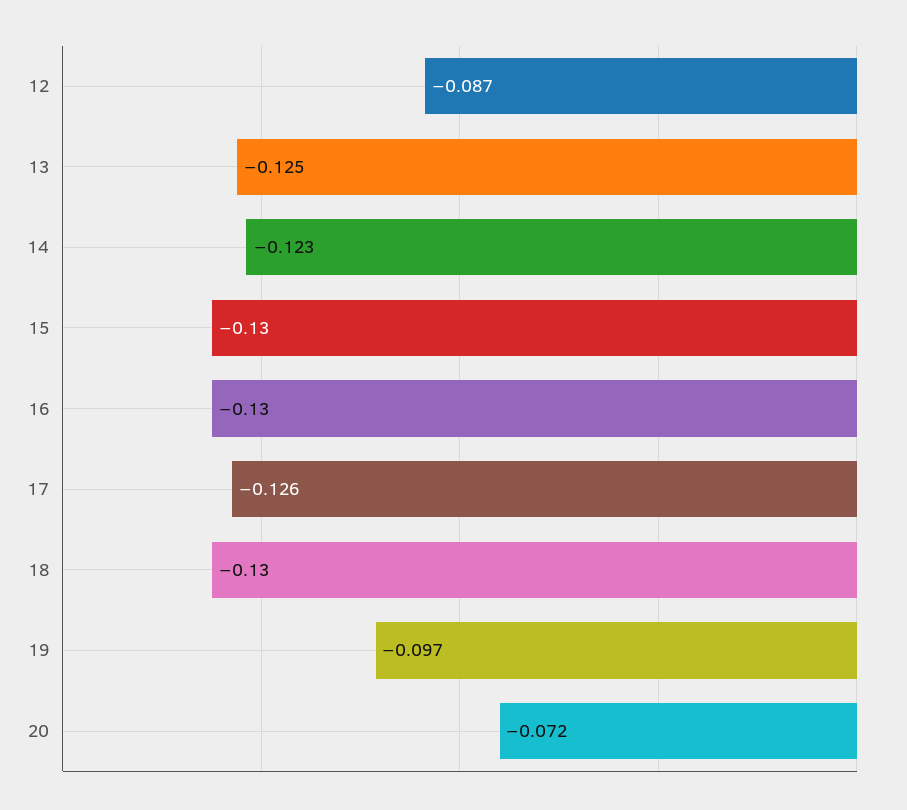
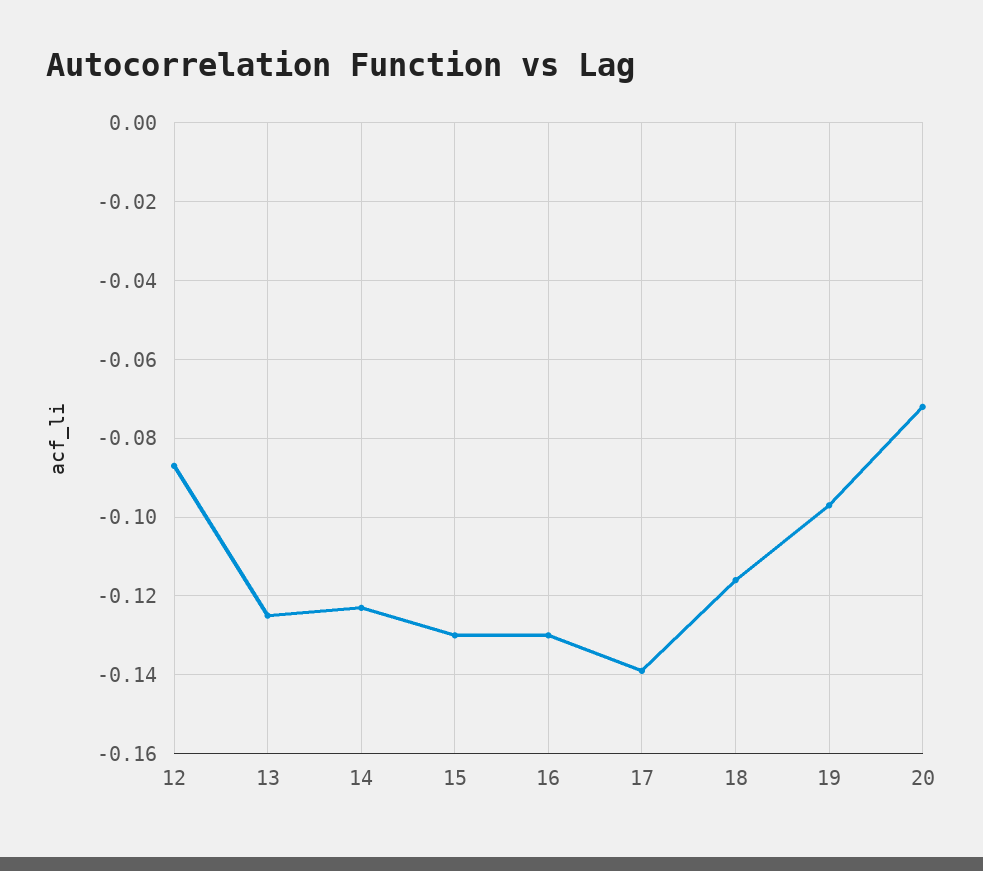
17: -0.126 -> -0.14
18: -0.13 -> -0.115

